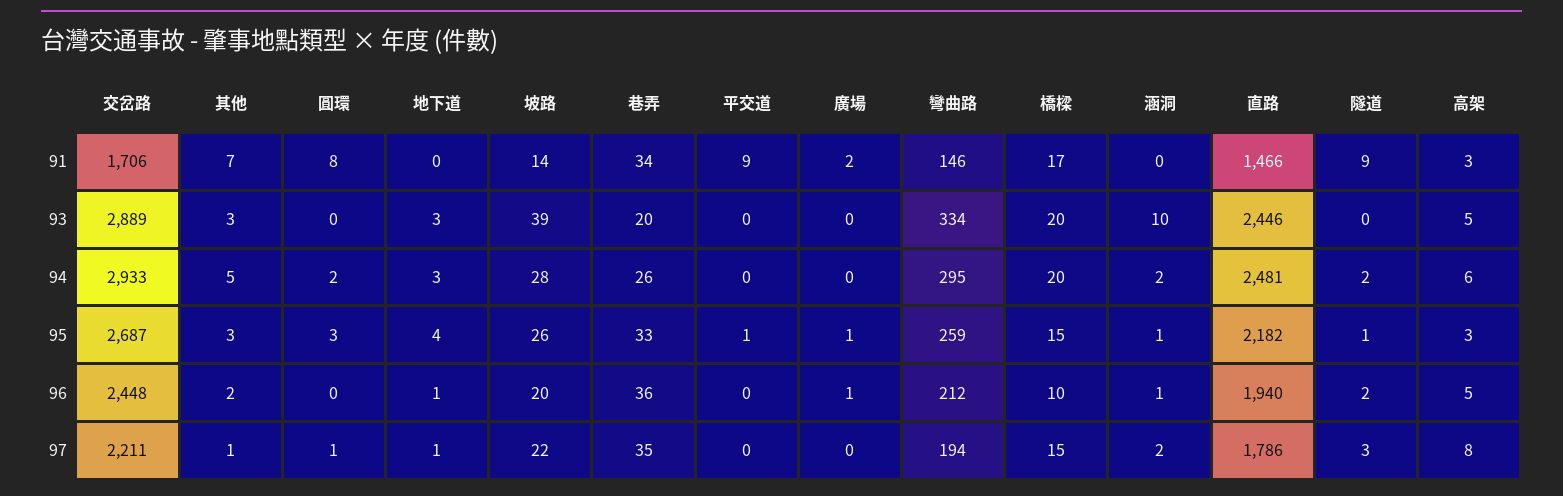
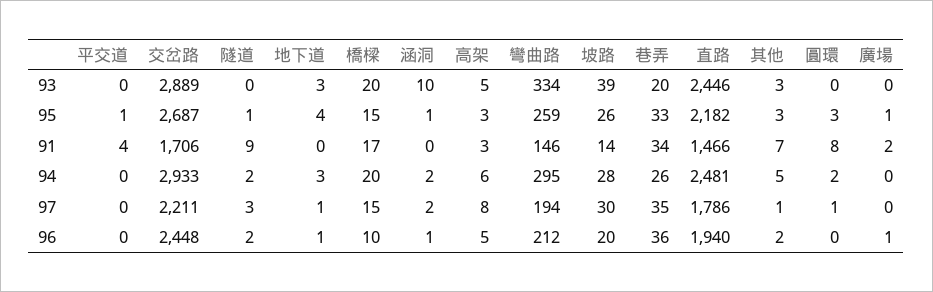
平交道, 91: 9 -> 4
坡路, 97: 22 -> 30

